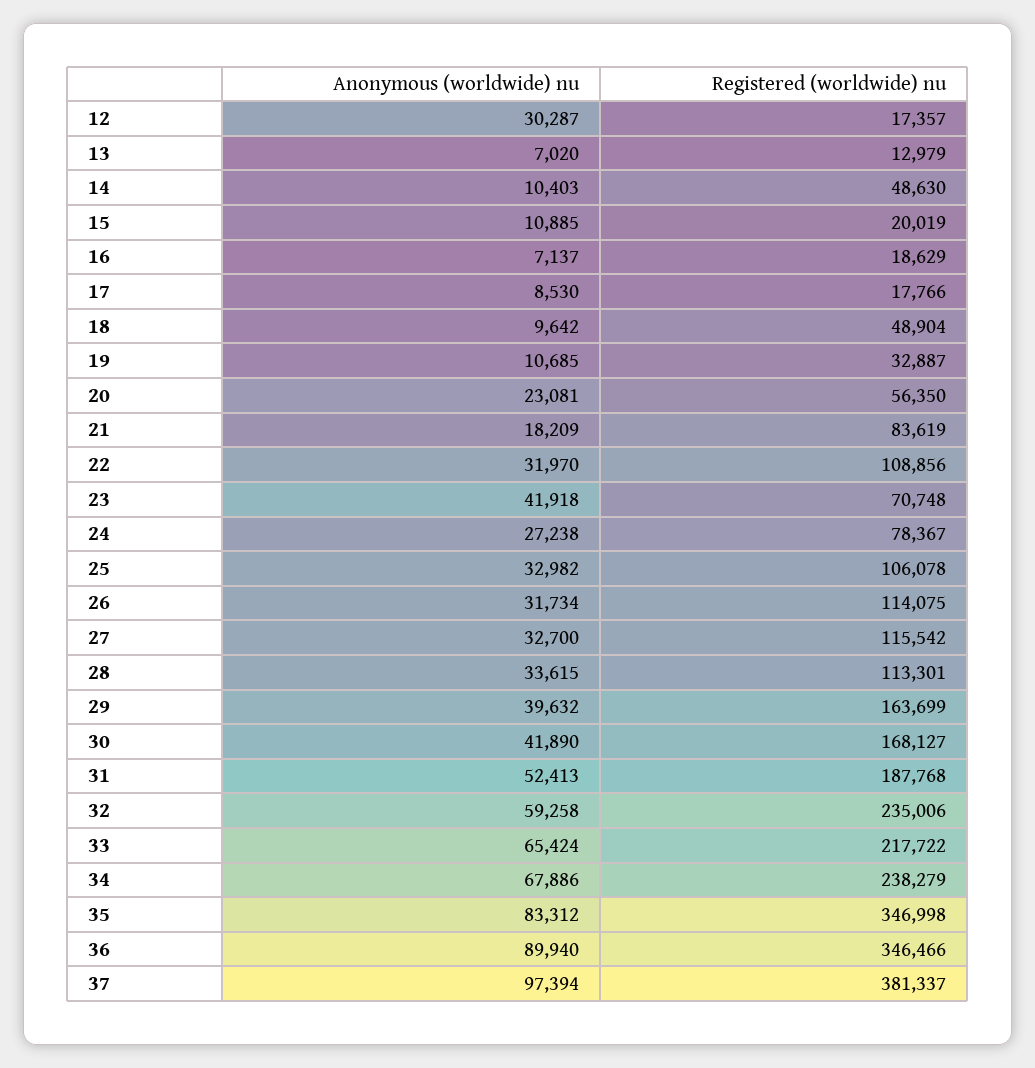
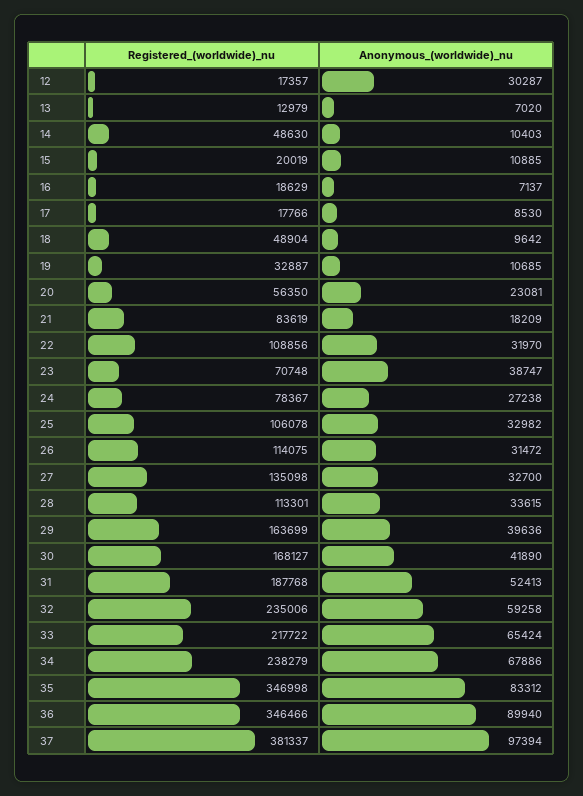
Anonymous (worldwide) nu, 23: 41918 -> 38747
Anonymous (worldwide) nu, 26: 31734 -> 31472
Registered (worldwide) nu, 27: 115542 -> 135098
Anonymous (worldwide) nu, 29: 39632 -> 39636

